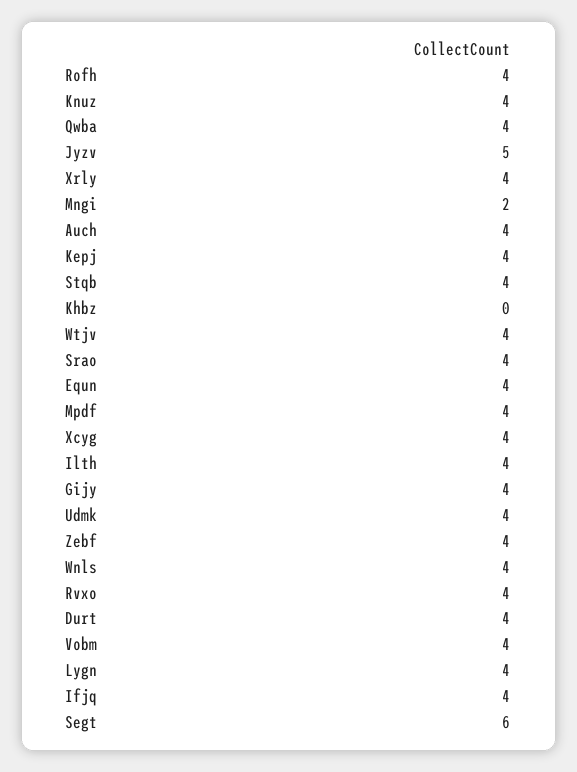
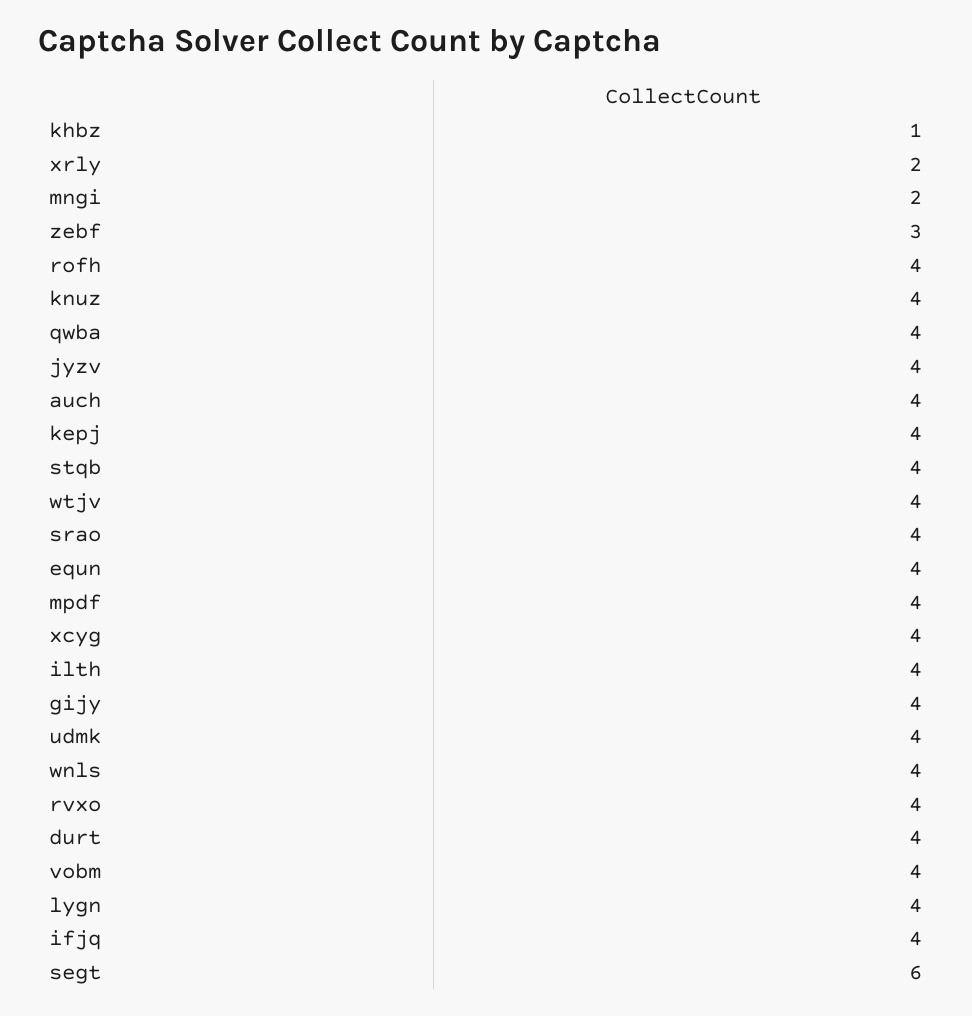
Jyzv: 5 -> 4
Xrly: 4 -> 2
Khbz: 0 -> 1
Zebf: 4 -> 3

